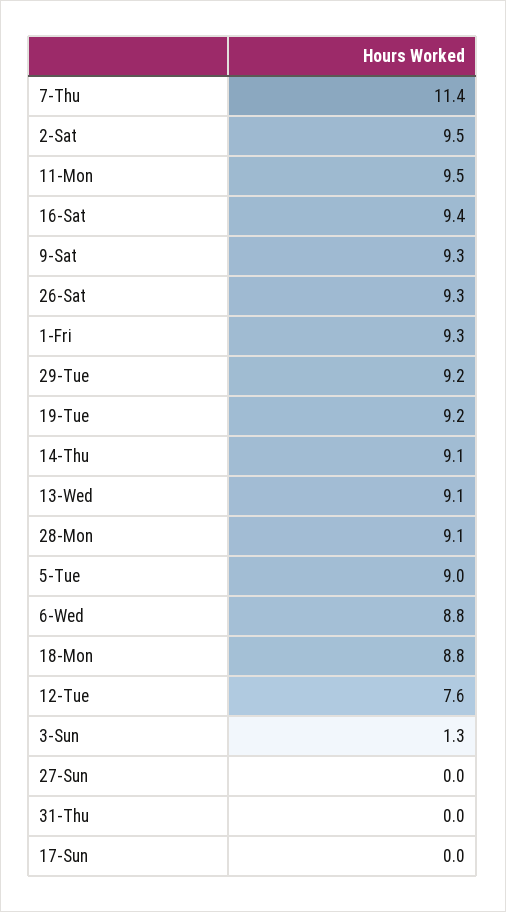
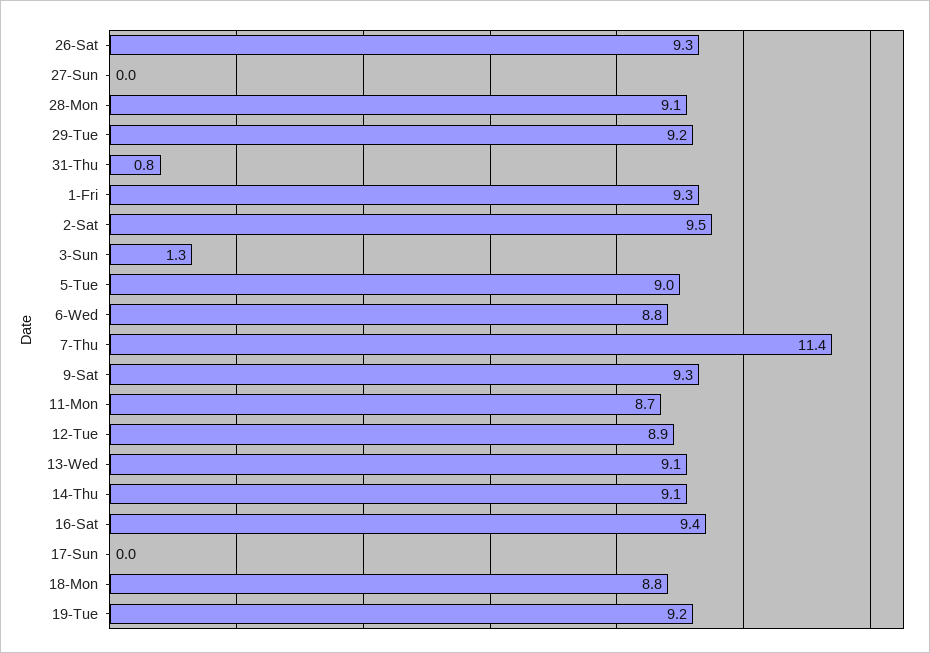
11-Mon: 9.5 -> 8.7
12-Tue: 7.6 -> 8.9
31-Thu: 0 -> 0.8

